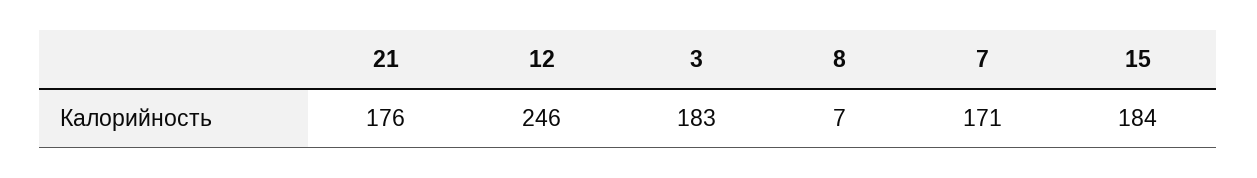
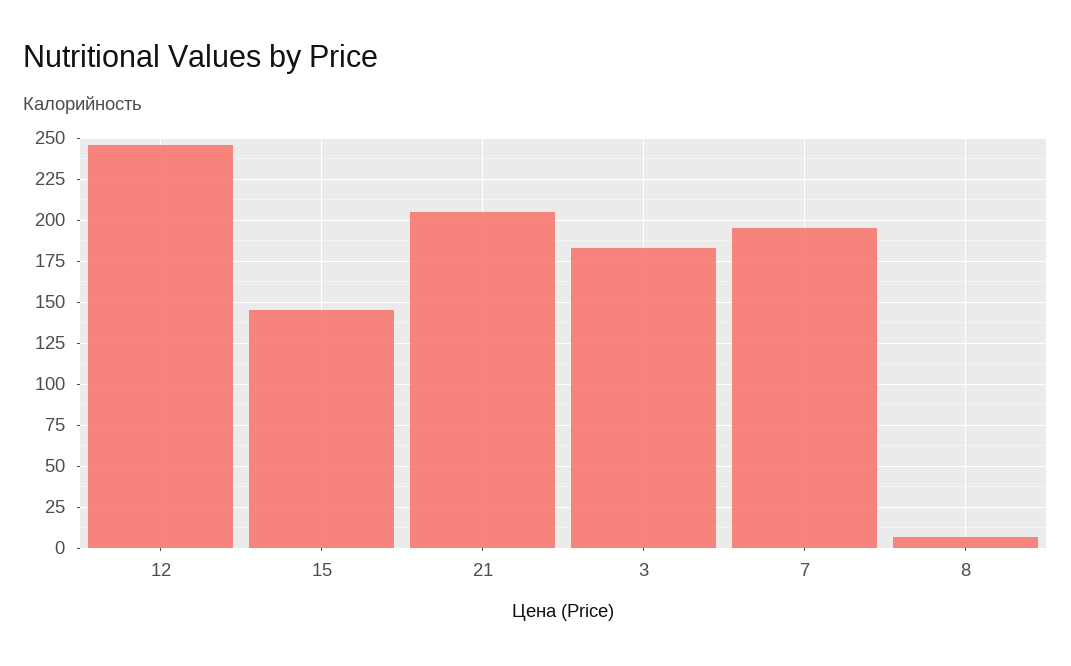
21: 176 -> 205
7: 171 -> 195
15: 184 -> 145

